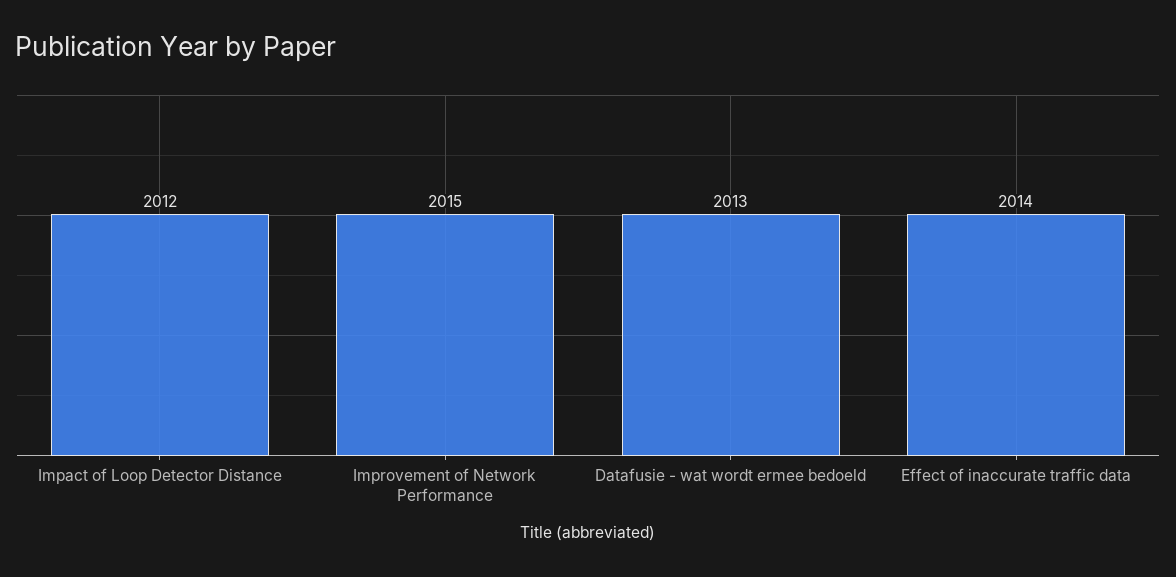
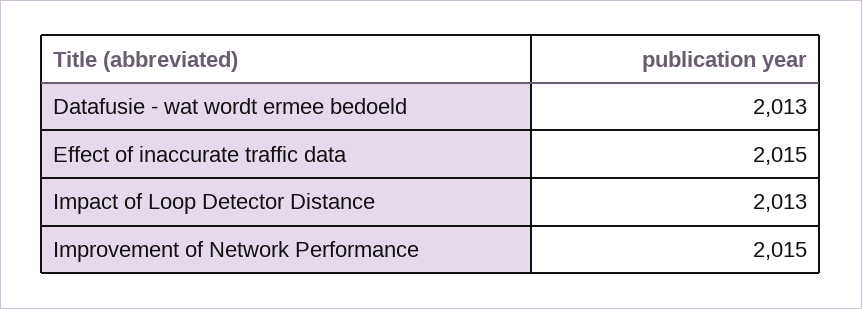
Impact of Loop Detector Distance: 2012 -> 2013
Effect of inaccurate traffic data: 2014 -> 2015

